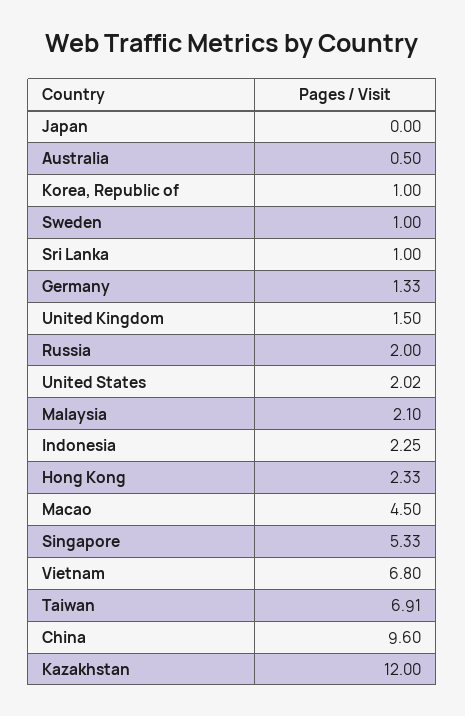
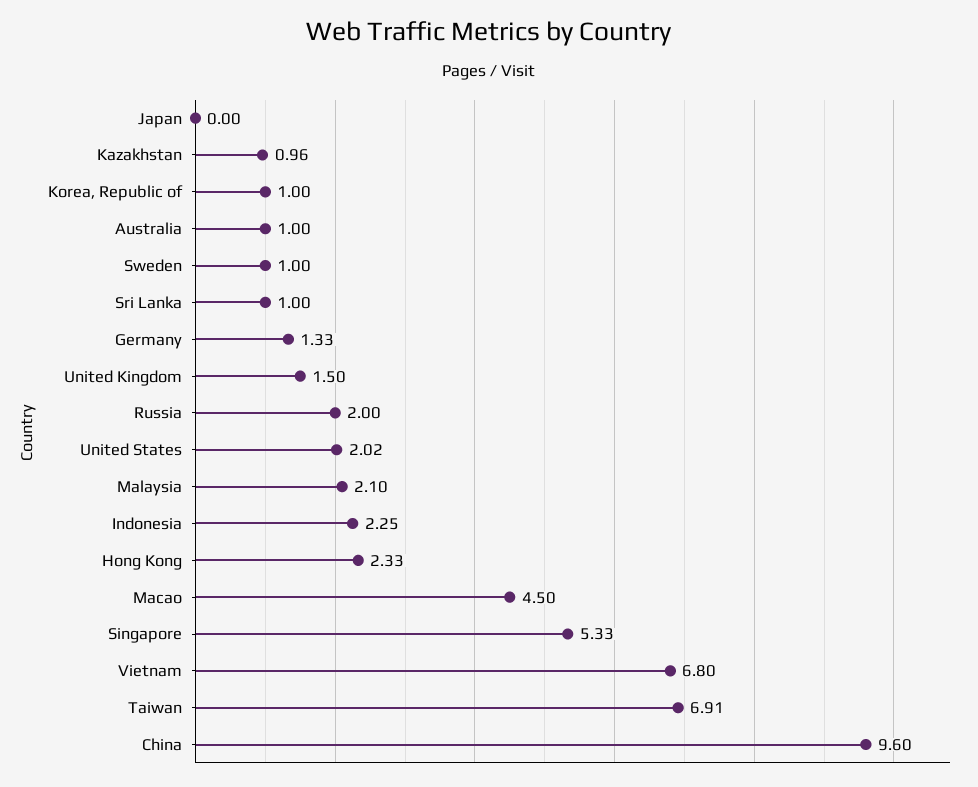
Australia: 0.5 -> 1
Kazakhstan: 12 -> 0.96

